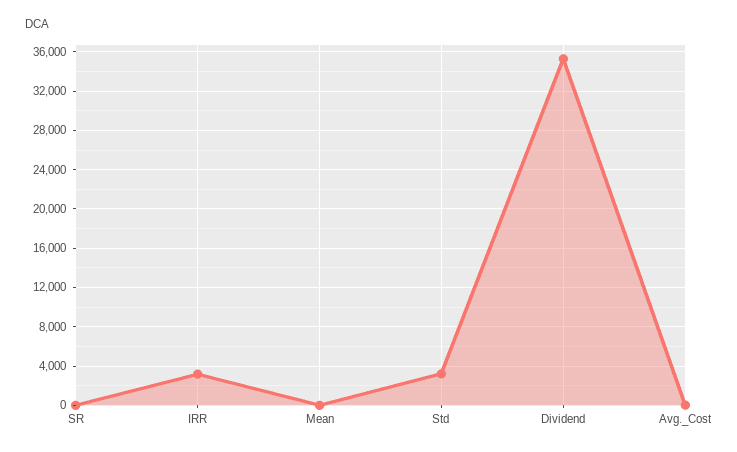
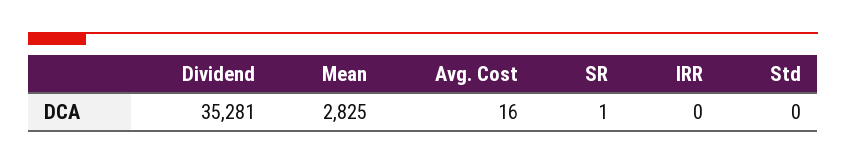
IRR: 3000 -> 0
Mean: 0 -> 2825
Std: 3000 -> 0

